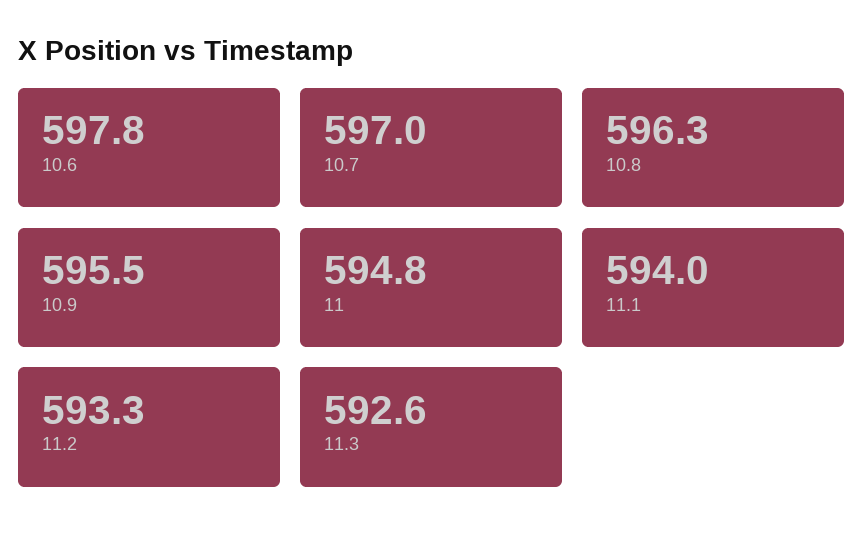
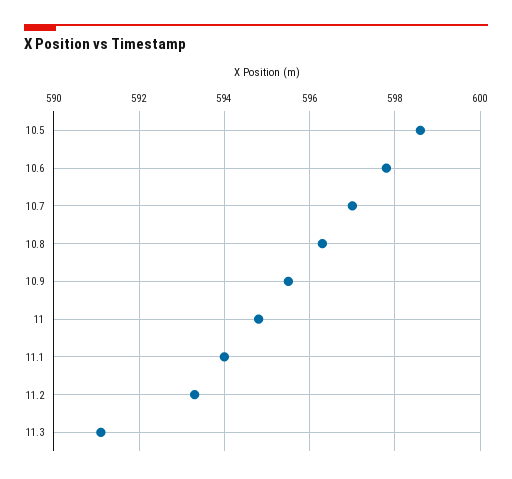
11.3: 592.6 -> 591
10.5: none -> 598.5

